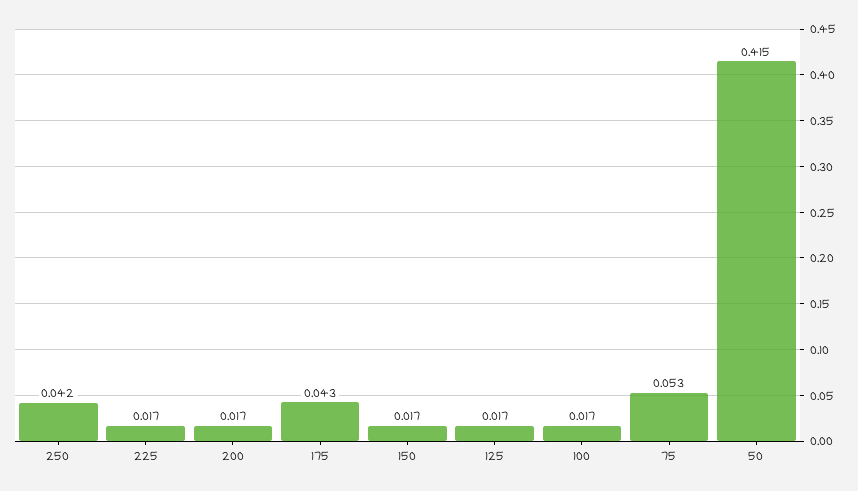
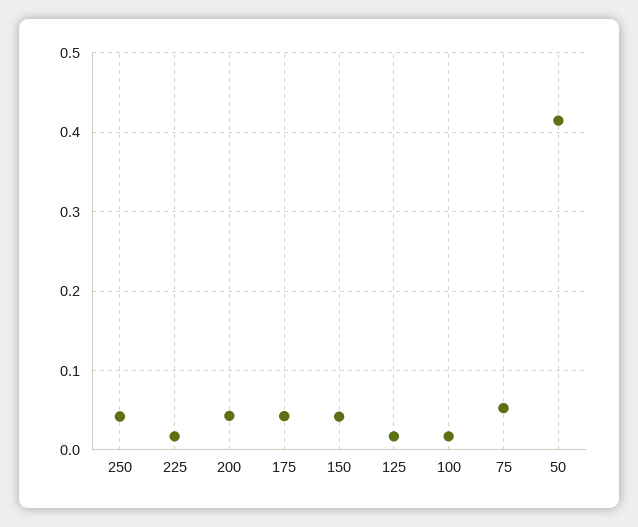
200: 0.017 -> 0.04
150: 0.017 -> 0.04

